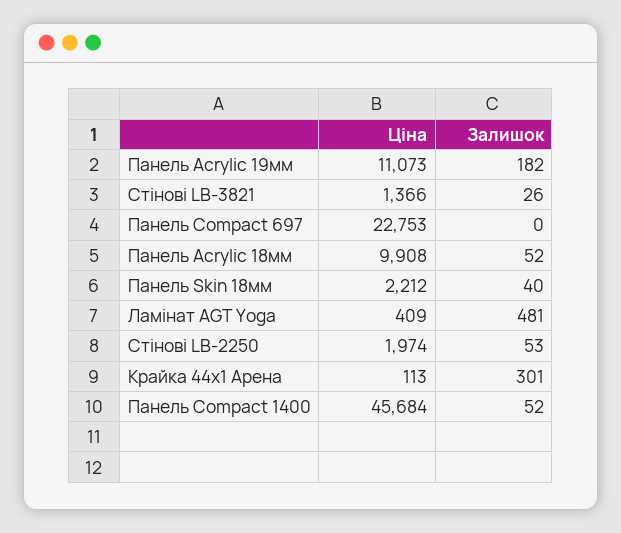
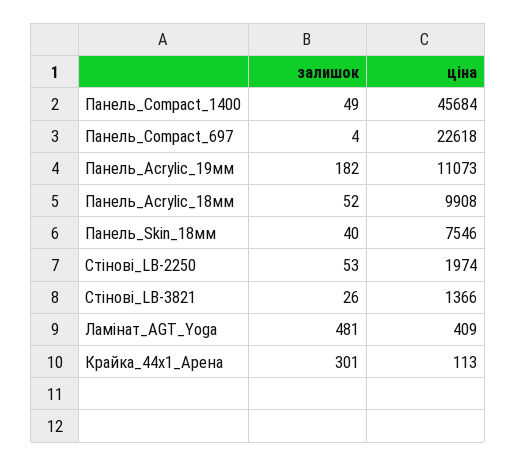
Ціна, Панель Compact 697: 22753 -> 22618
Залишок, Панель Compact 697: 0 -> 4
Ціна, Панель Skin 18мм: 2212 -> 7546
Залишок, Панель Compact 1400: 52 -> 49

